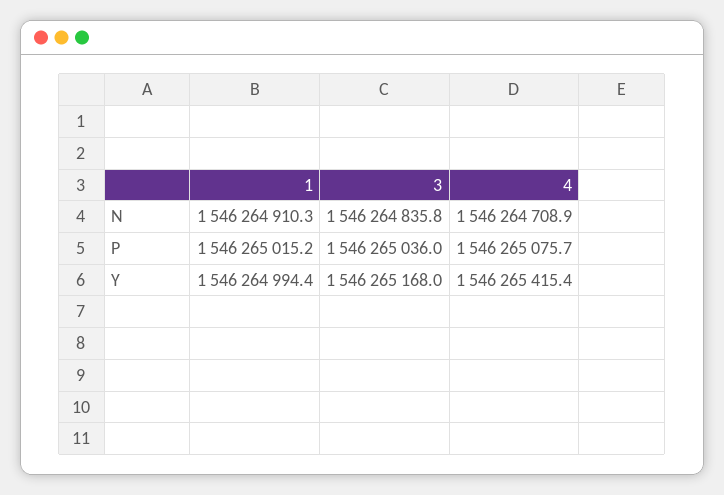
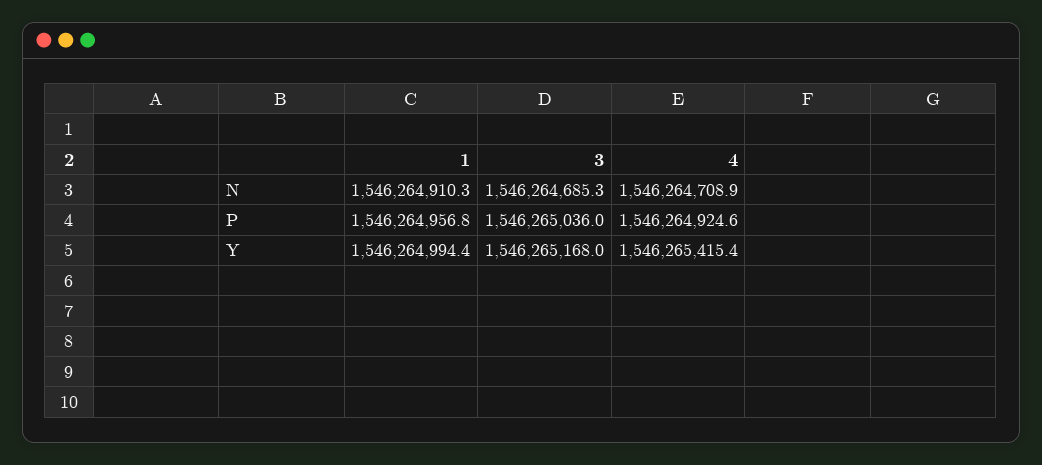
3, N: 1546264835.8 -> 1546264685.3
1, P: 1546265015.2 -> 1546264956.8
4, P: 1546265075.7 -> 1546264924.6

